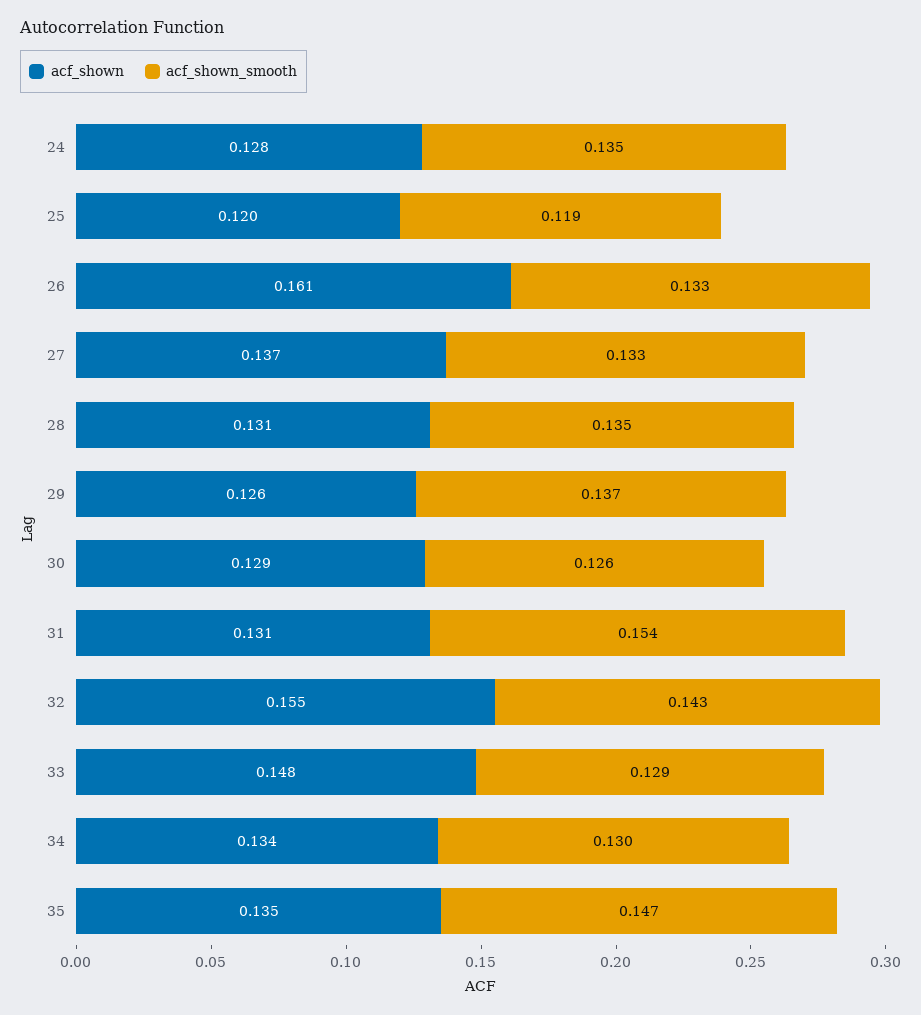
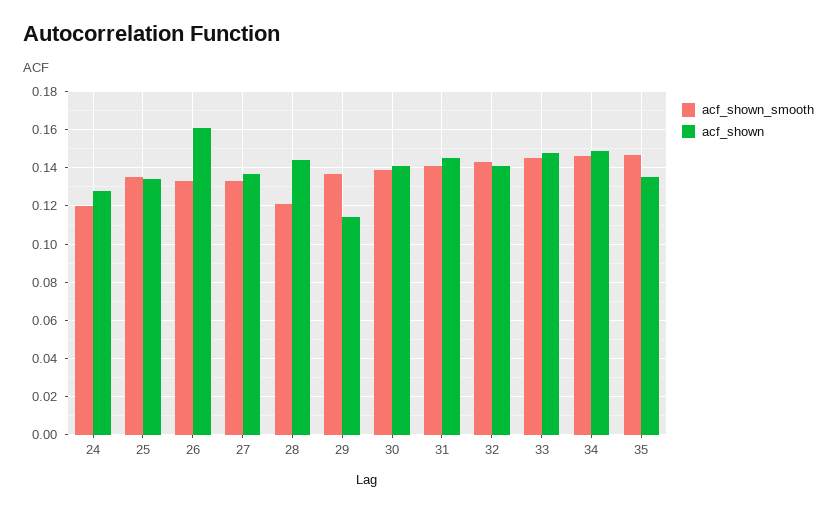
acf_shown_smooth, 24: 0.135 -> 0.12
acf_shown, 25: 0.12 -> 0.135
acf_shown_smooth, 25: 0.119 -> 0.135
acf_shown, 28: 0.131 -> 0.145
acf_shown_smooth, 28: 0.135 -> 0.12
acf_shown, 29: 0.126 -> 0.115
acf_shown, 30: 0.129 -> 0.14
acf_shown_smooth, 30: 0.126 -> 0.14
acf_shown, 31: 0.131 -> 0.145
acf_shown_smooth, 31: 0.154 -> 0.14
acf_shown, 32: 0.155 -> 0.14
acf_shown_smooth, 33: 0.129 -> 0.145
acf_shown, 34: 0.134 -> 0.15
acf_shown_smooth, 34: 0.13 -> 0.145

